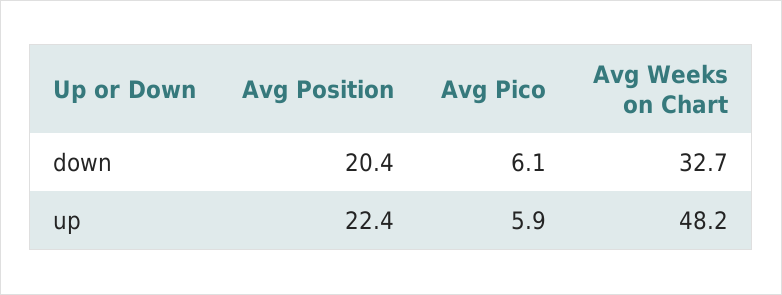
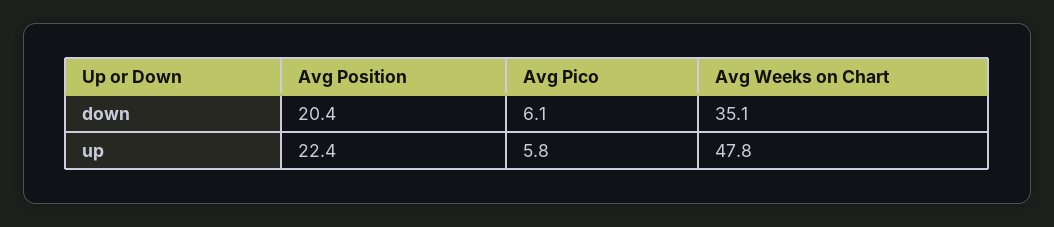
Avg Weeks on Chart, down: 32.7 -> 35.1
Avg Pico, up: 5.9 -> 5.8
Avg Weeks on Chart, up: 48.2 -> 47.8

